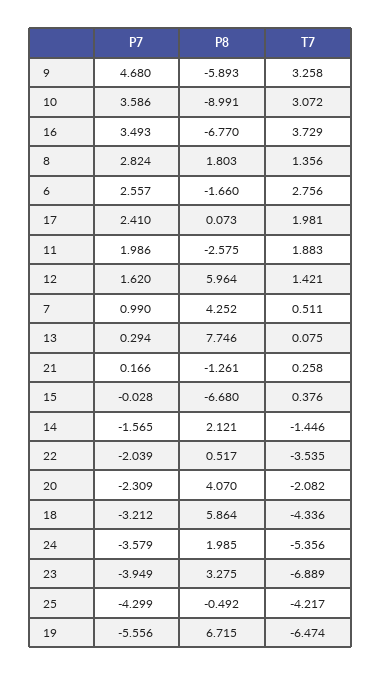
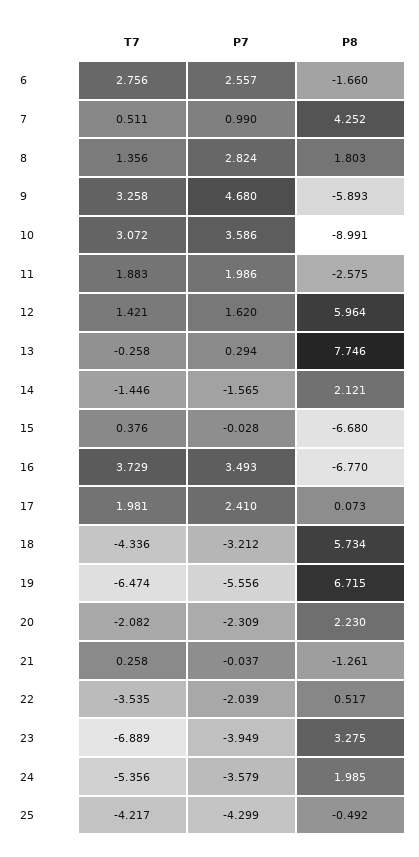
T7, 13: 0.075 -> -0.258
P7, 21: 0.166 -> -0.037
P8, 20: 4.07 -> 2.23
P8, 18: 5.864 -> 5.734

